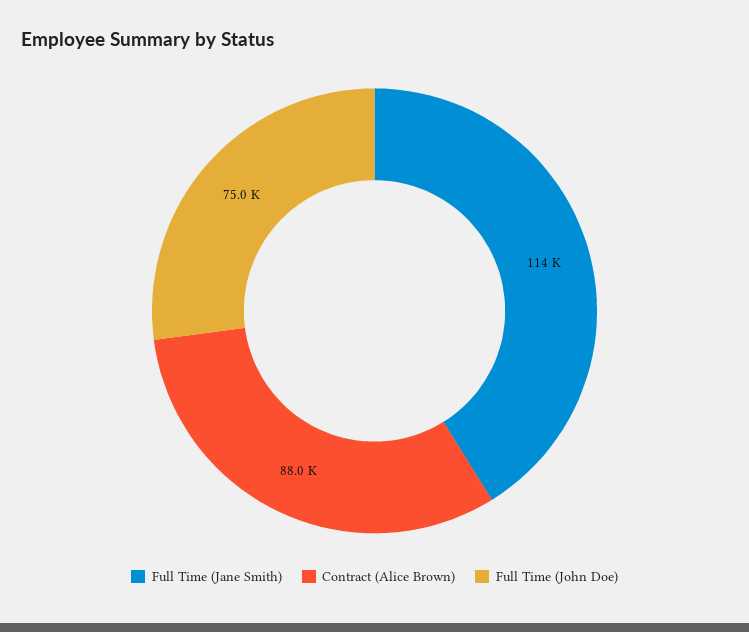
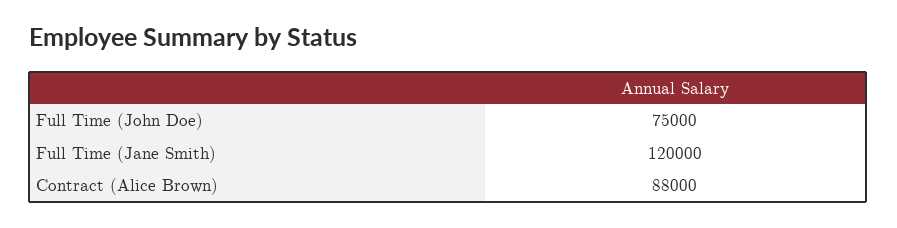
Full Time (Jane Smith): 114000 -> 120000

